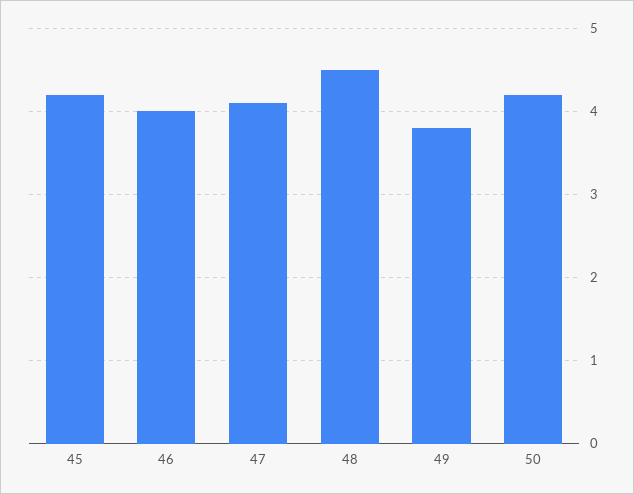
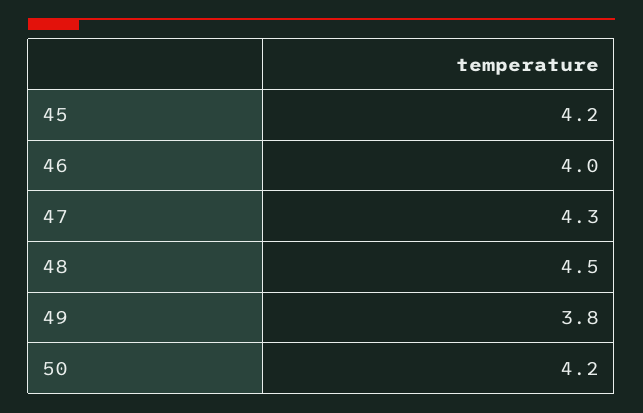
47: 4.1 -> 4.3

